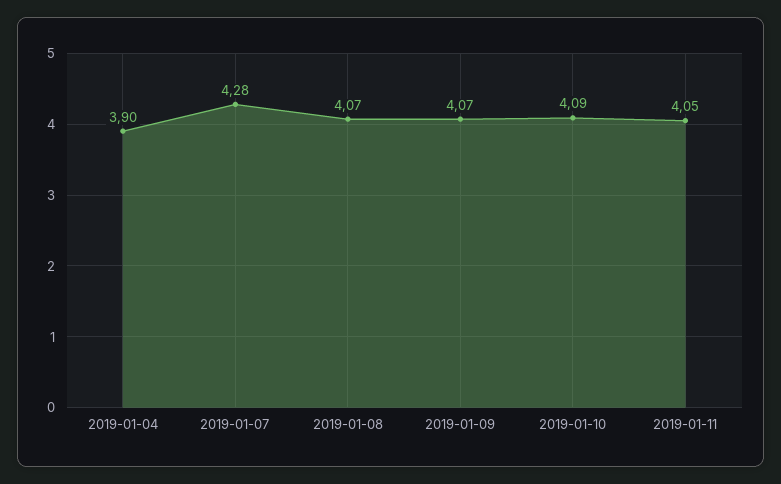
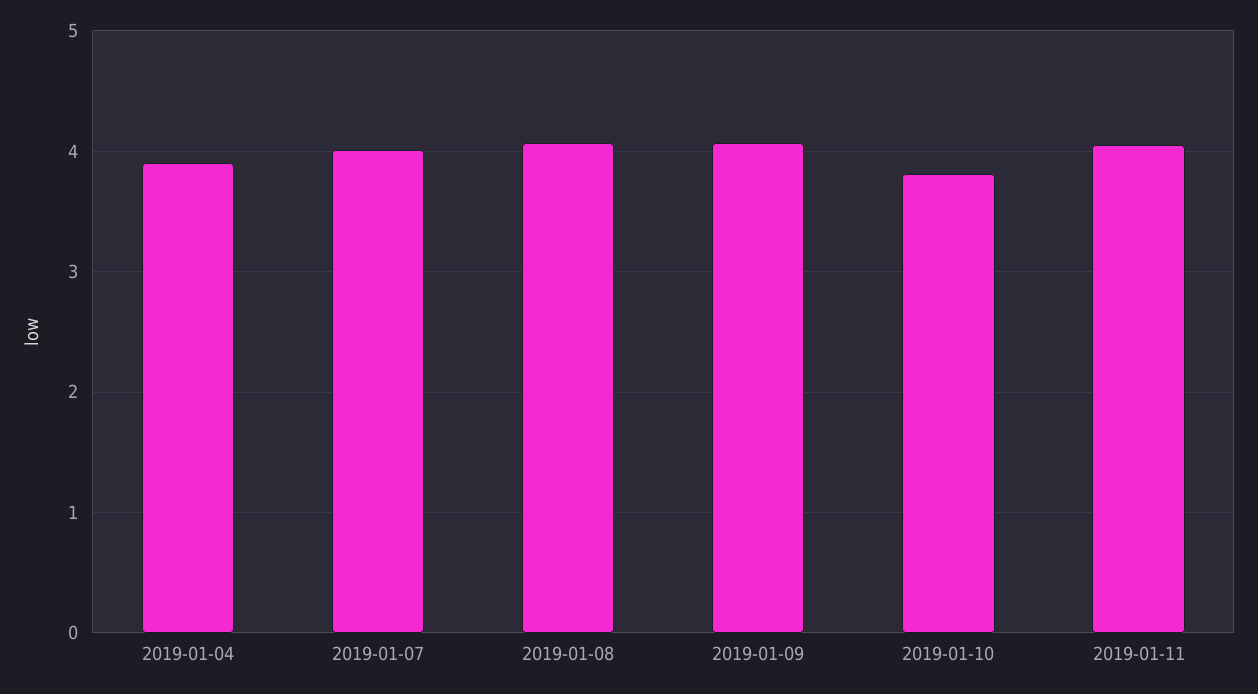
2019-01-07: 4.28 -> 4
2019-01-10: 4.09 -> 3.8

